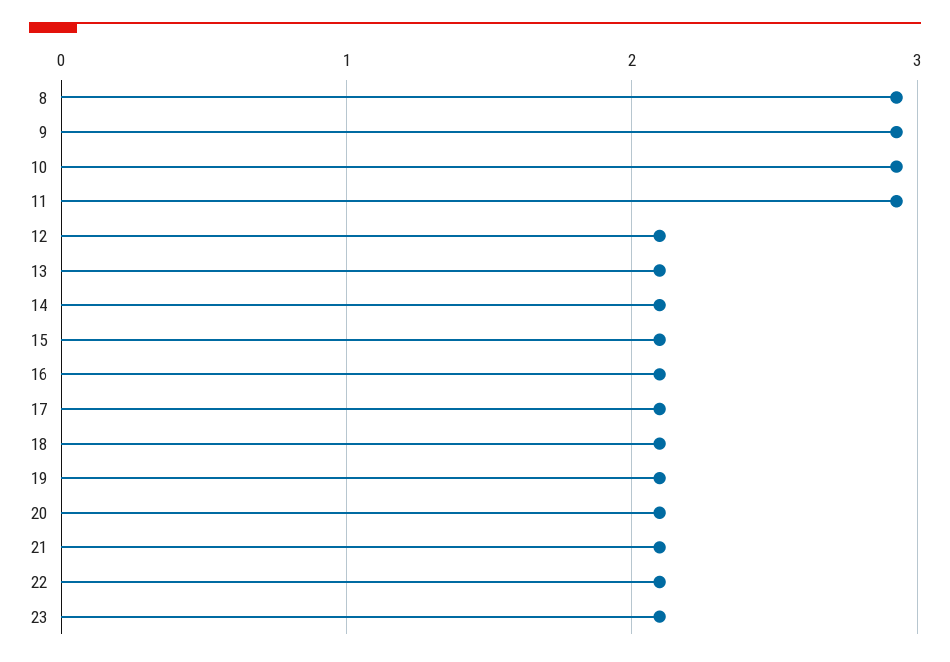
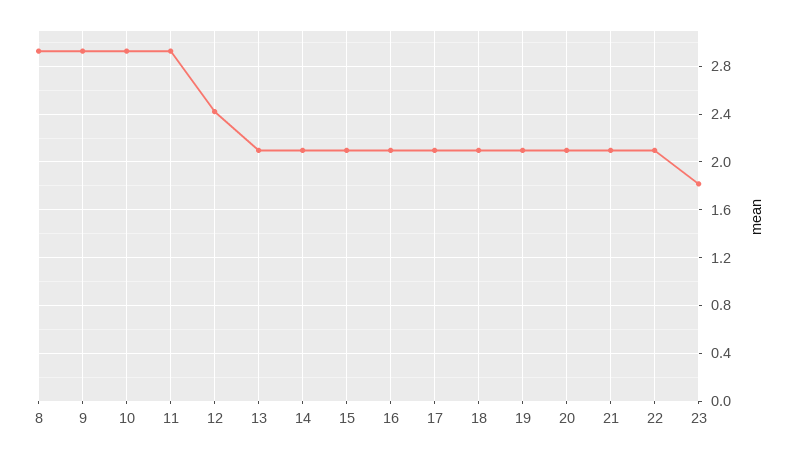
12: 2.1 -> 2.4
23: 2.1 -> 1.8

